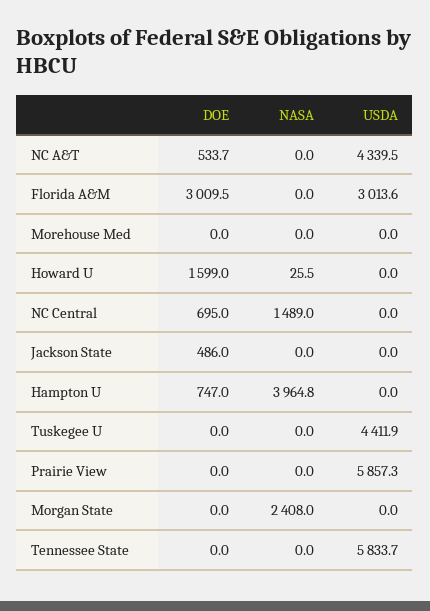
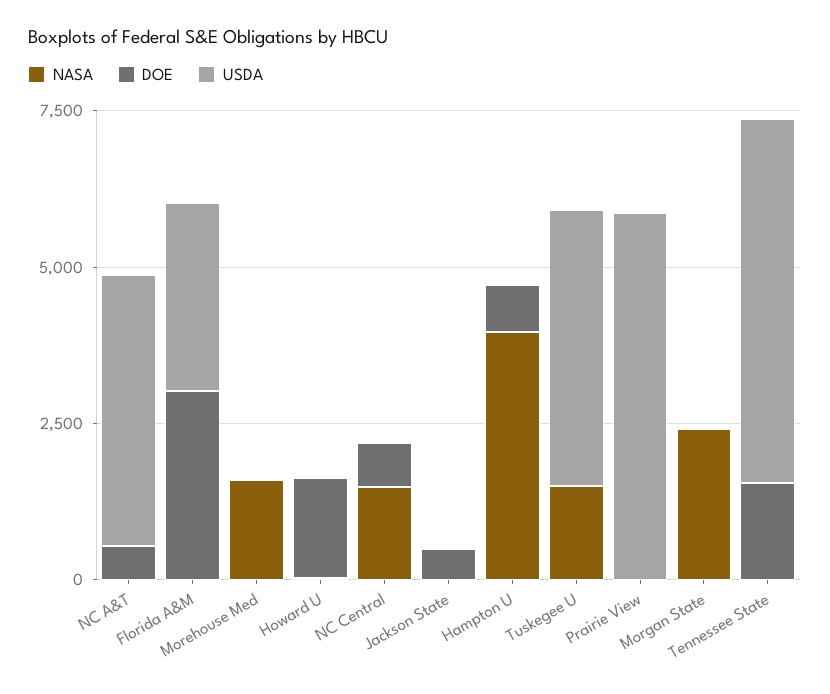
NASA, Morehouse Med: 0 -> 1500
NASA, Tuskegee U: 0 -> 1500
DOE, Tennessee State: 0 -> 1500

